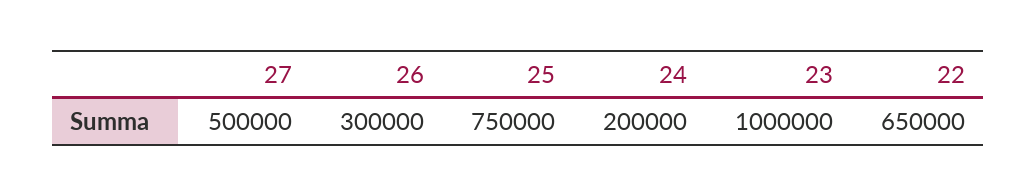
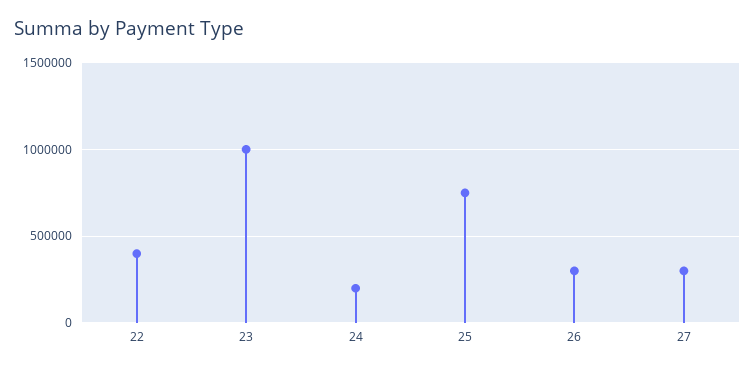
27: 500000 -> 300000
22: 650000 -> 400000

